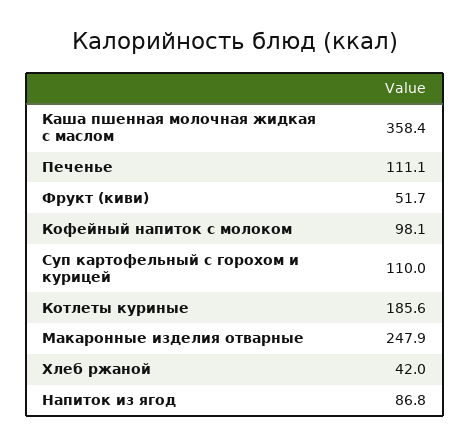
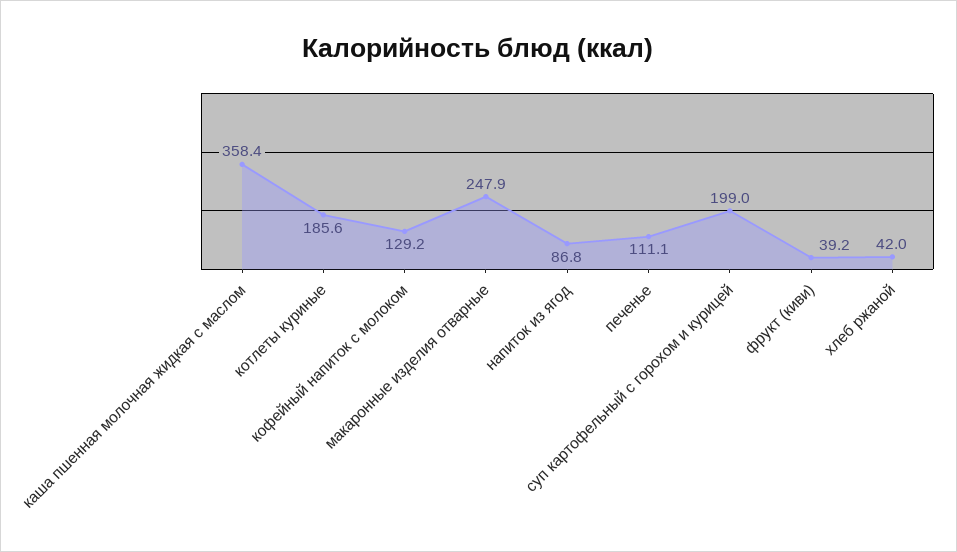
Фрукт (киви): 51.7 -> 39.2
Кофейный напиток с молоком: 98.1 -> 129.2
Суп картофельный с горохом и курицей: 110 -> 199

